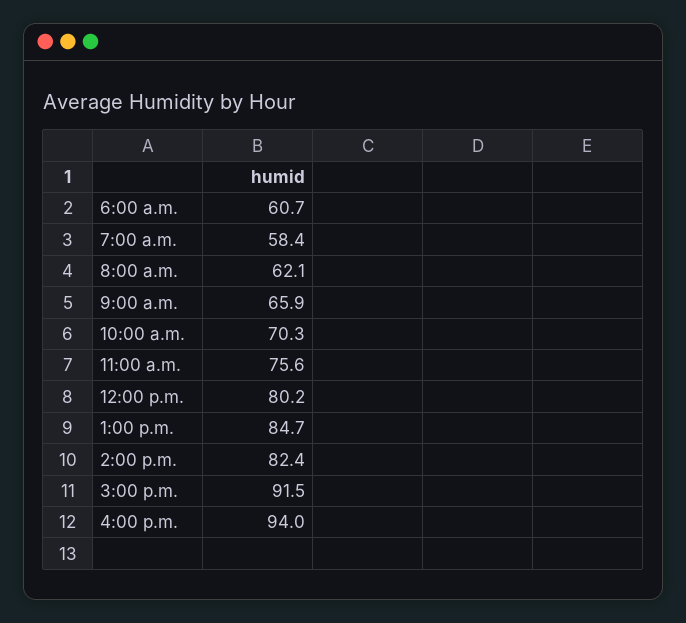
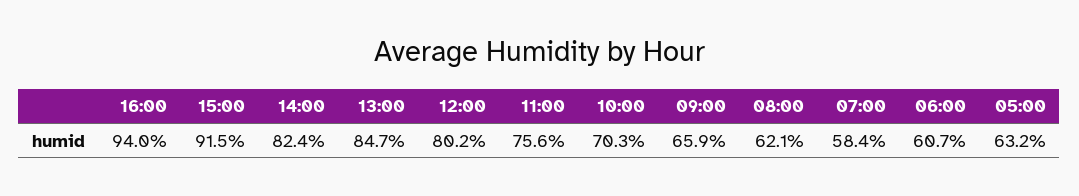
05:00: none -> 63.2

